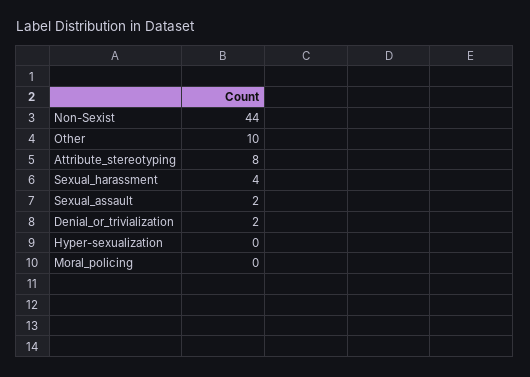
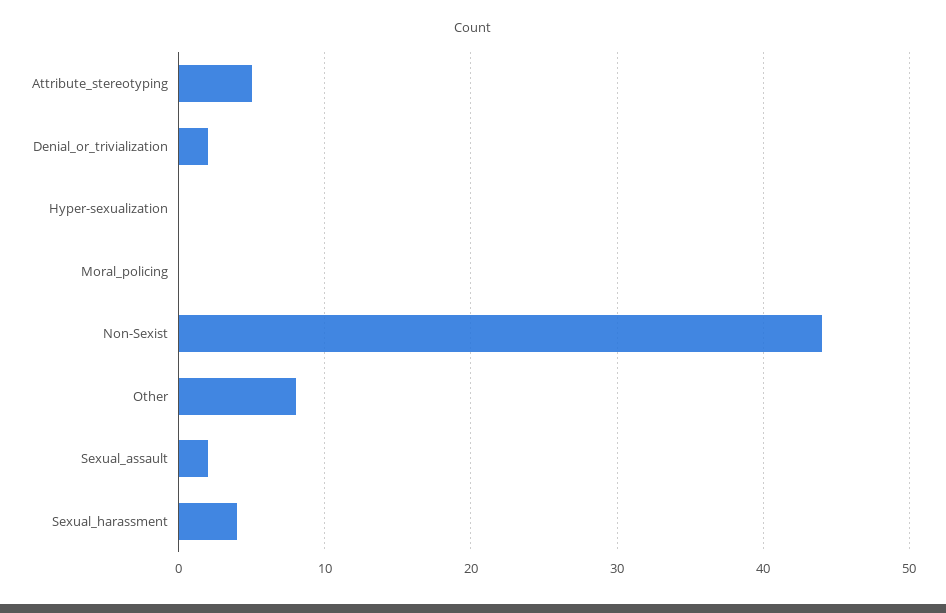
Other: 10 -> 8
Attribute_stereotyping: 8 -> 5

